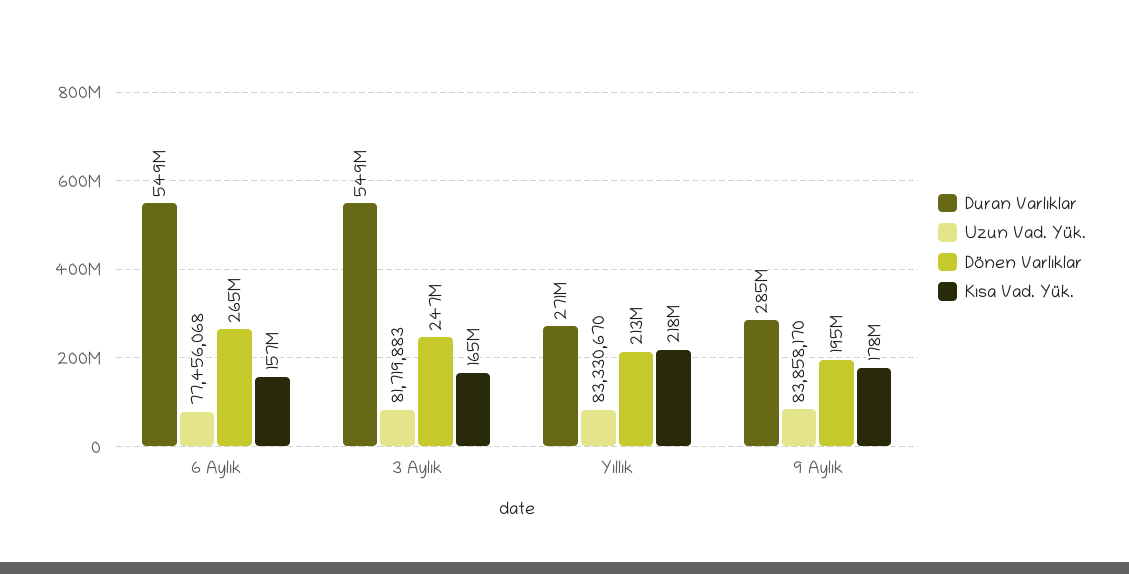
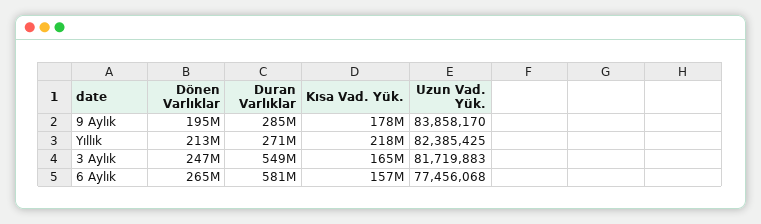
Duran Varlıklar, 6 Aylık: 549000000 -> 581000000
Uzun Vad. Yük., Yıllık: 83330670 -> 82385425

